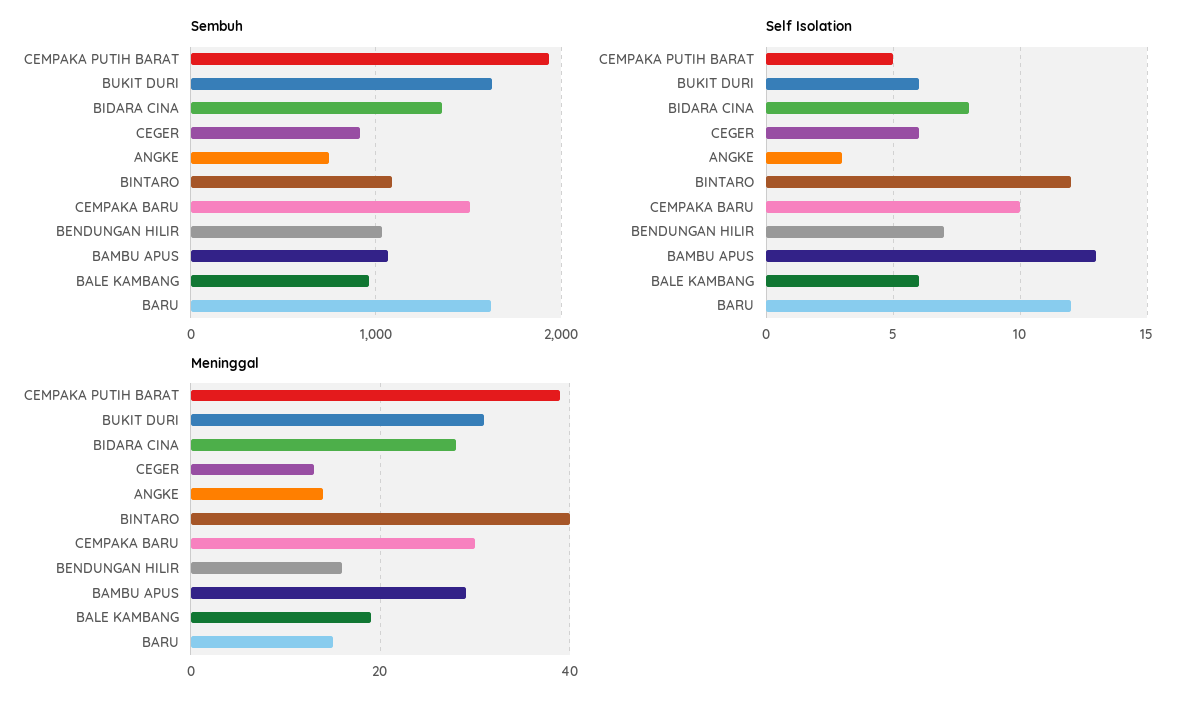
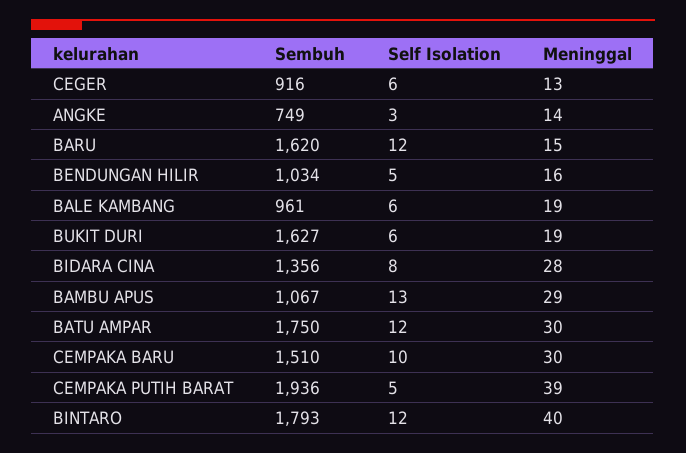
Sembuh, BINTARO: 1100 -> 1793
Self Isolation, BENDUNGAN HILIR: 7 -> 5
Meninggal, BUKIT DURI: 30 -> 19
Sembuh, BATU AMPAR: none -> 1750
Self Isolation, BATU AMPAR: none -> 12
Meninggal, BATU AMPAR: none -> 30

